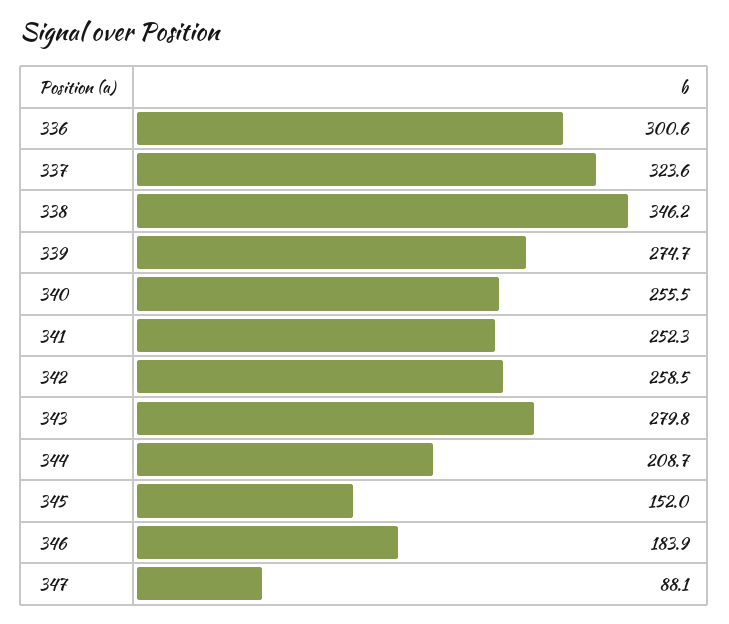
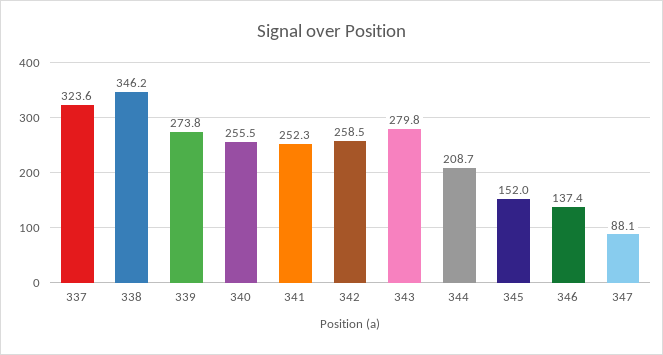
336: 300.6 -> none
339: 274.7 -> 273.8
346: 183.9 -> 137.4

